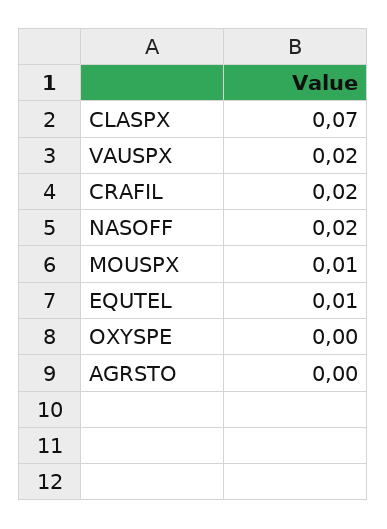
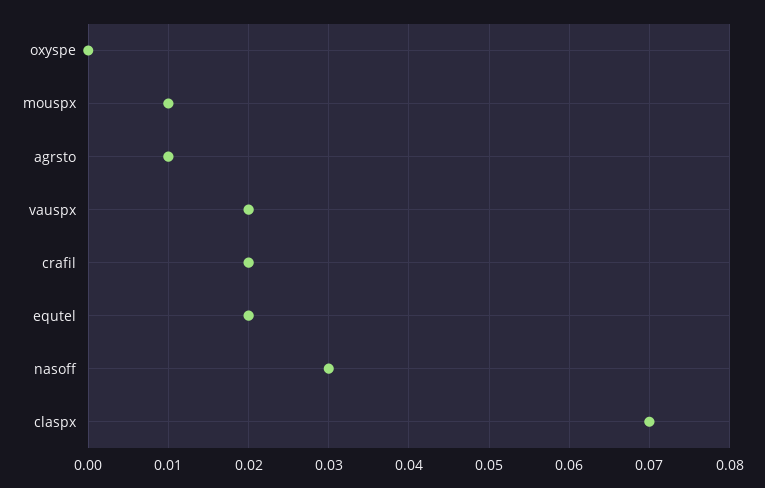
NASOFF: 0.02 -> 0.03
EQUTEL: 0.01 -> 0.02
AGRSTO: 0 -> 0.01

